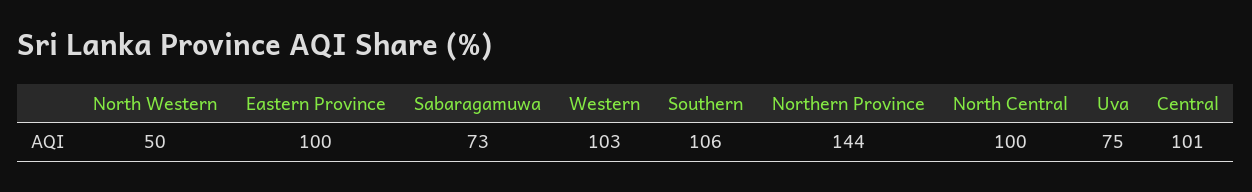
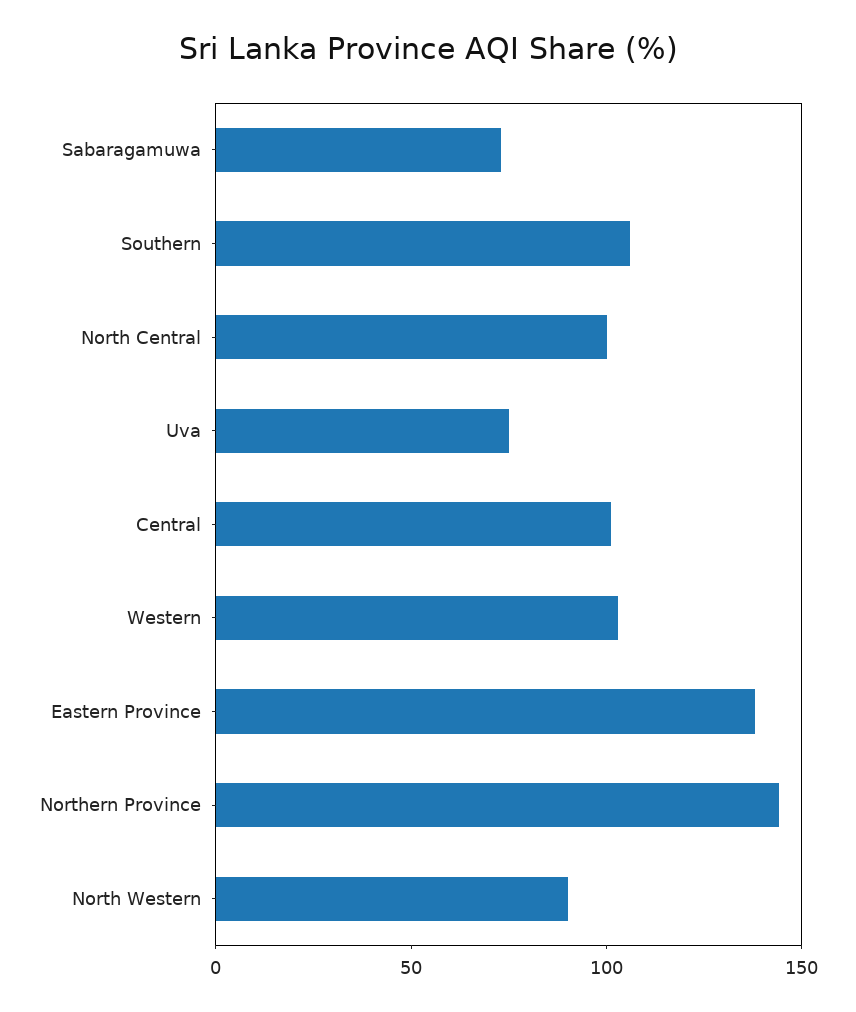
North Western: 50 -> 90
Eastern Province: 100 -> 140

